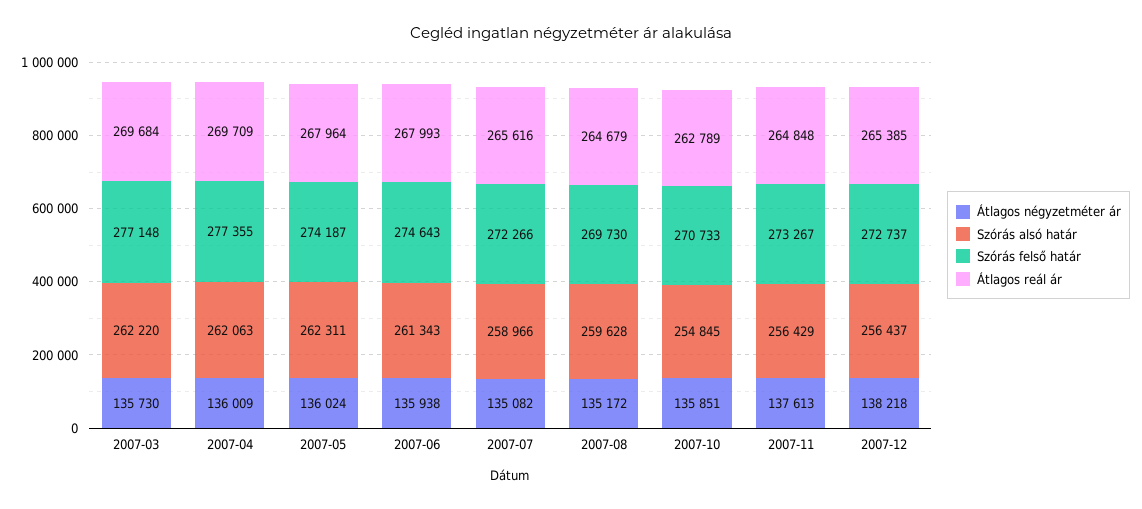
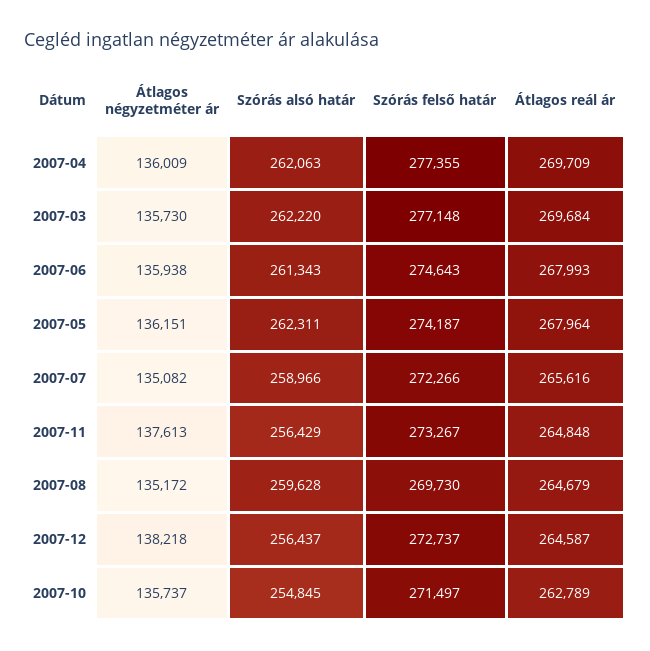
Átlagos négyzetméter ár, 2007-05: 136024 -> 136151
Átlagos négyzetméter ár, 2007-10: 135851 -> 135737
Szórás felső határ, 2007-10: 270733 -> 271497
Átlagos reál ár, 2007-12: 265385 -> 264587

